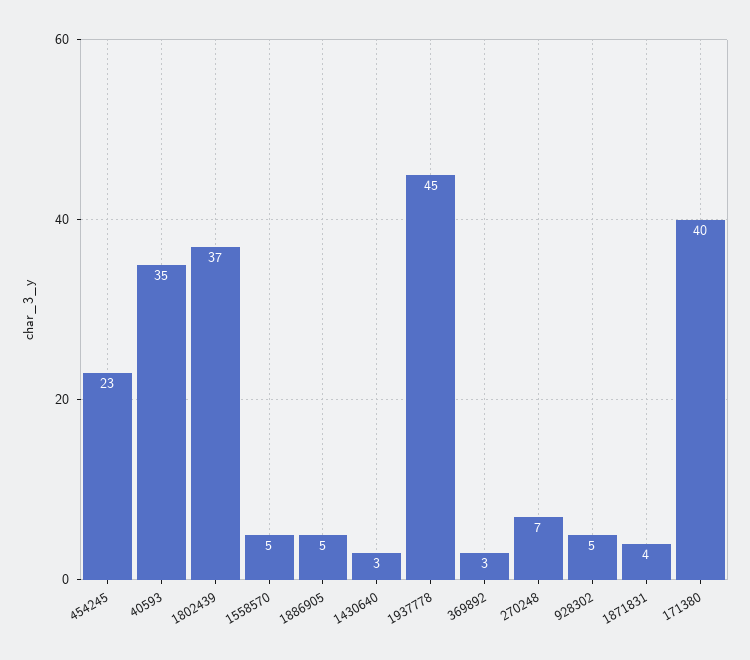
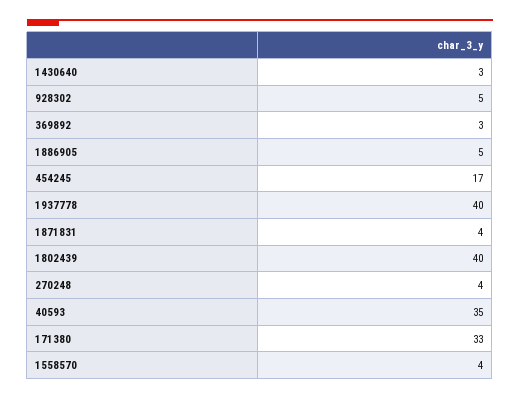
454245: 23 -> 17
1802439: 37 -> 40
1558570: 5 -> 4
1937778: 45 -> 40
270248: 7 -> 4
171380: 40 -> 33

